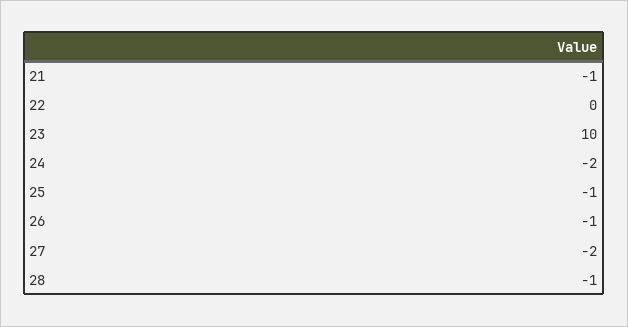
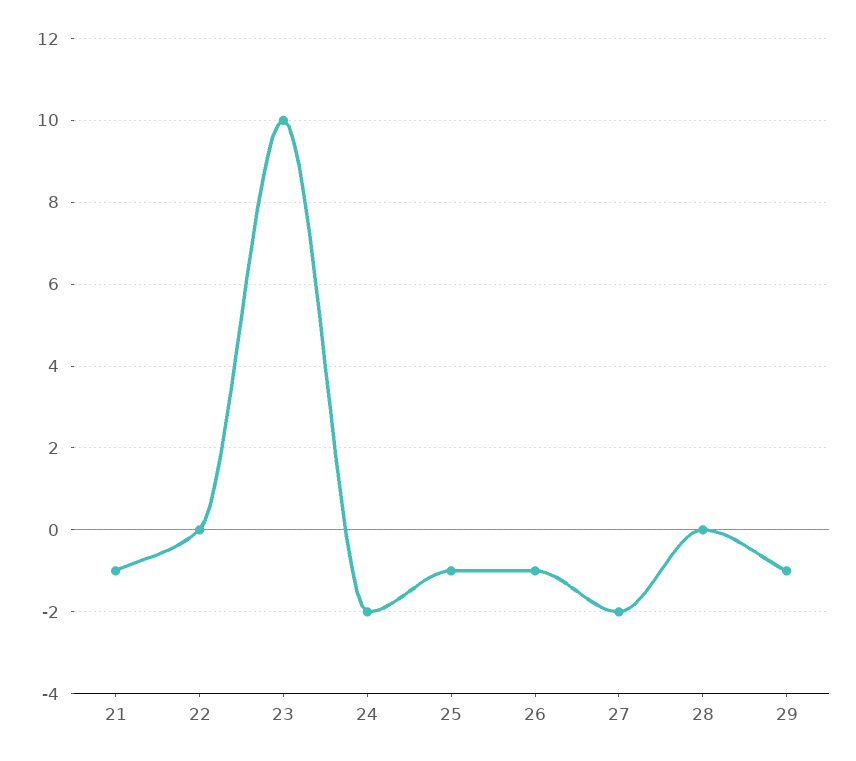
28: -1 -> 0
29: none -> -1

